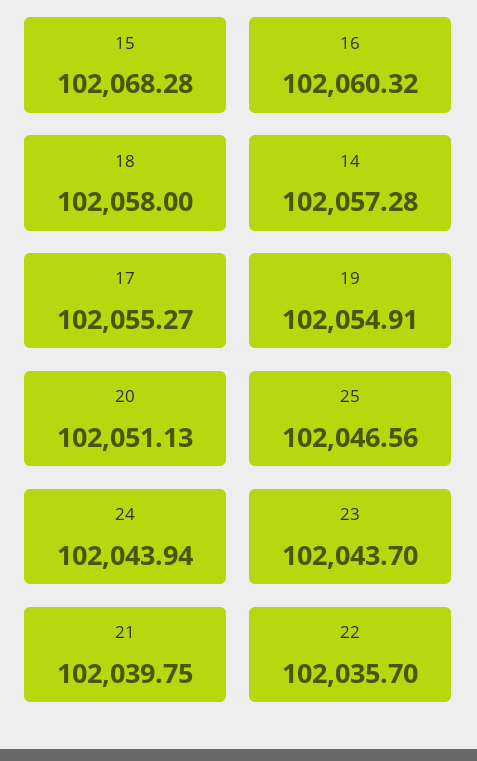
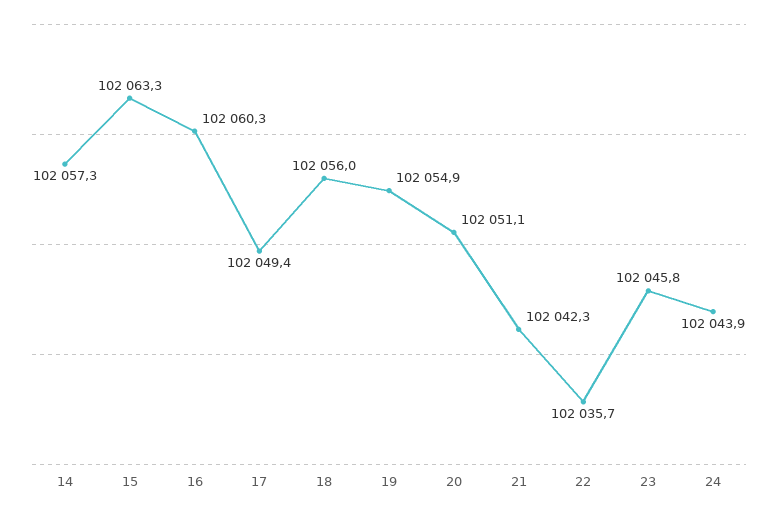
15: 102068.28 -> 102063.3
18: 102058 -> 102056
17: 102055.27 -> 102049.4
25: 102046.56 -> none
23: 102043.7 -> 102045.8
21: 102039.75 -> 102042.3

